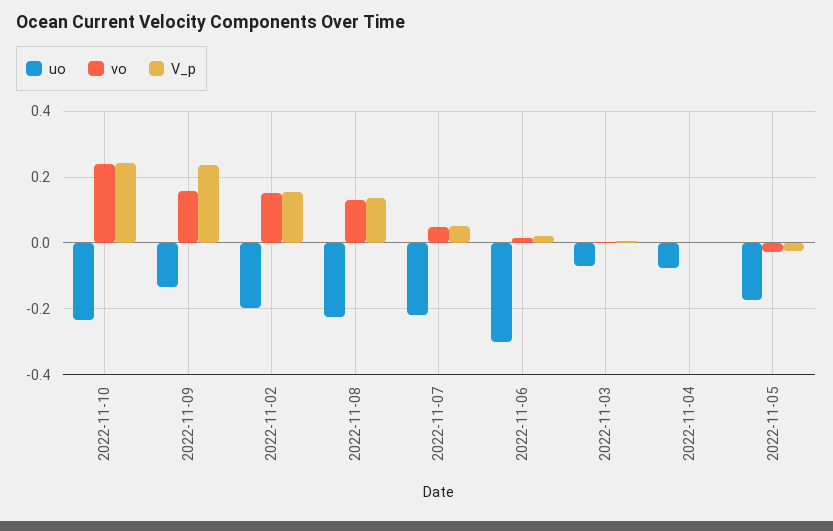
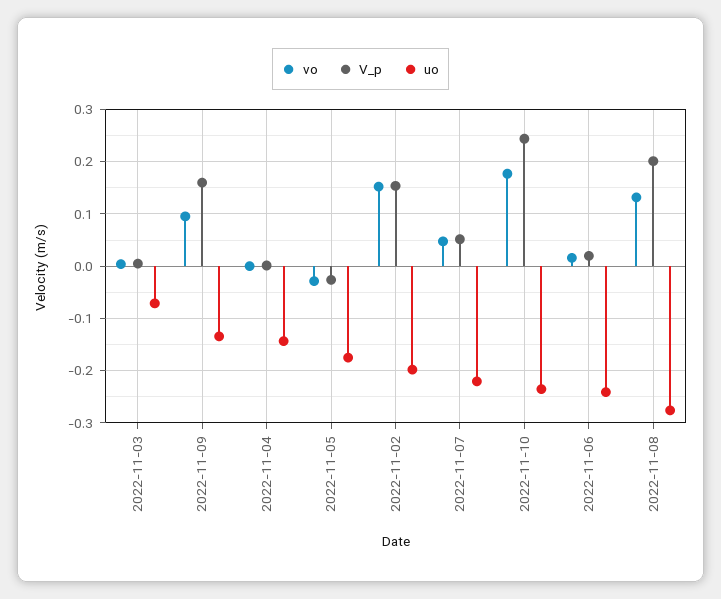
vo, 2022-11-10: 0.24 -> 0.18
vo, 2022-11-09: 0.16 -> 0.1
V_p, 2022-11-09: 0.24 -> 0.16
uo, 2022-11-08: -0.22 -> -0.28
V_p, 2022-11-08: 0.14 -> 0.2
uo, 2022-11-06: -0.3 -> -0.24
uo, 2022-11-04: -0.08 -> -0.14

